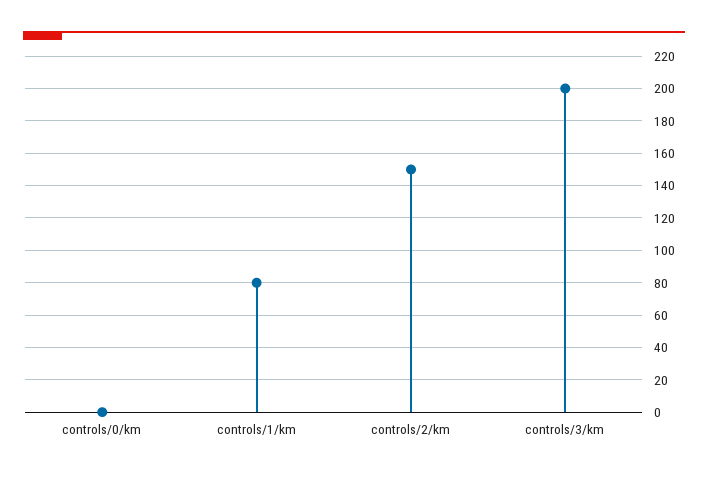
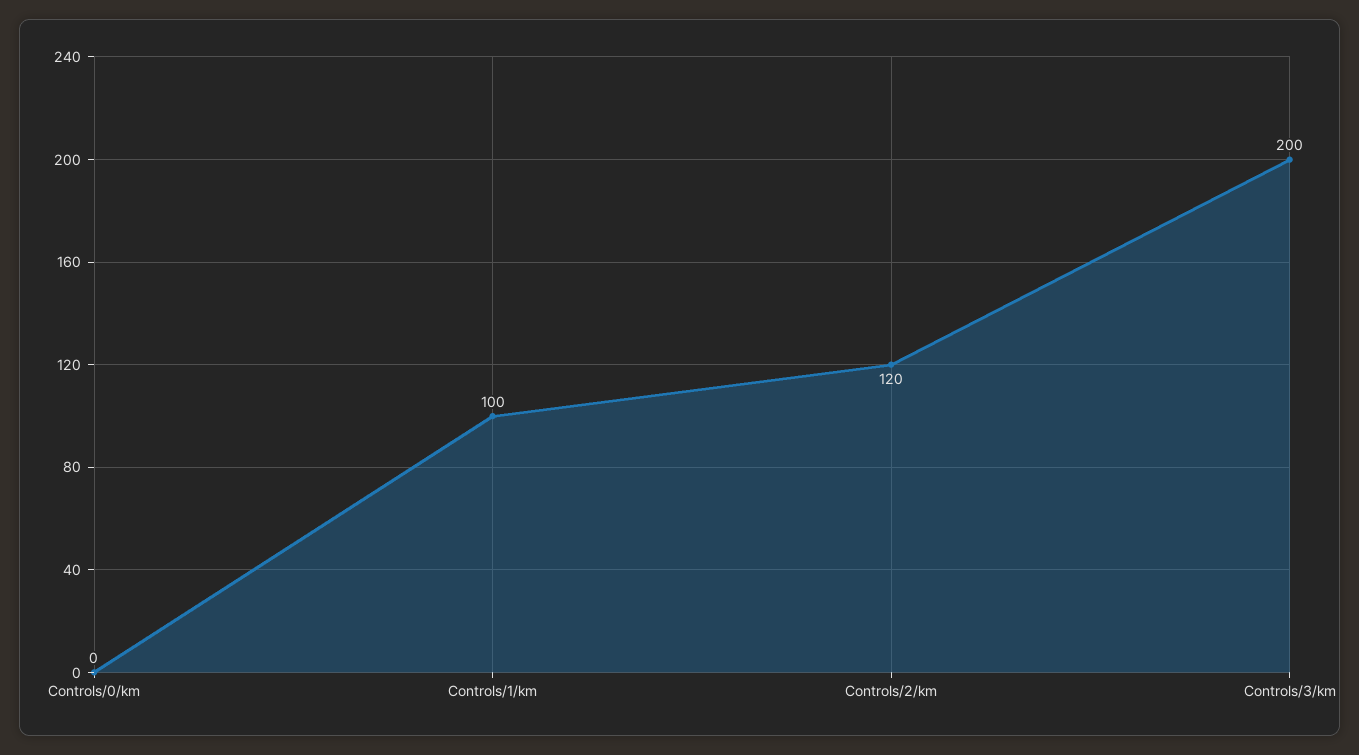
controls/1/km: 80 -> 100
controls/2/km: 150 -> 120

